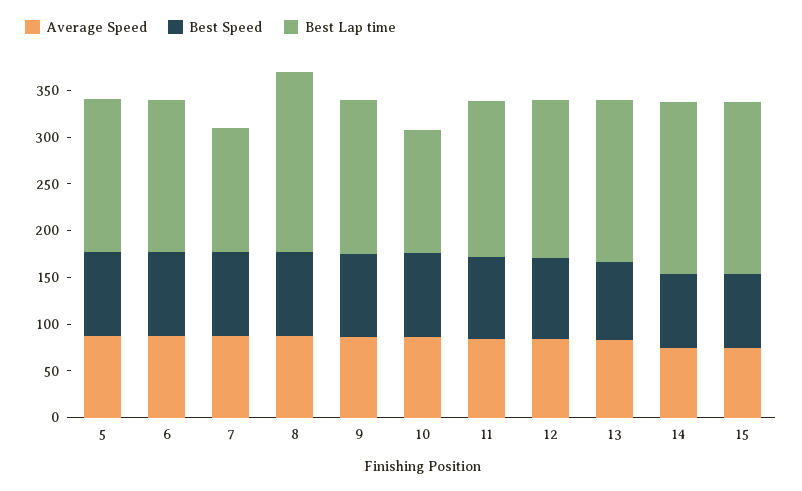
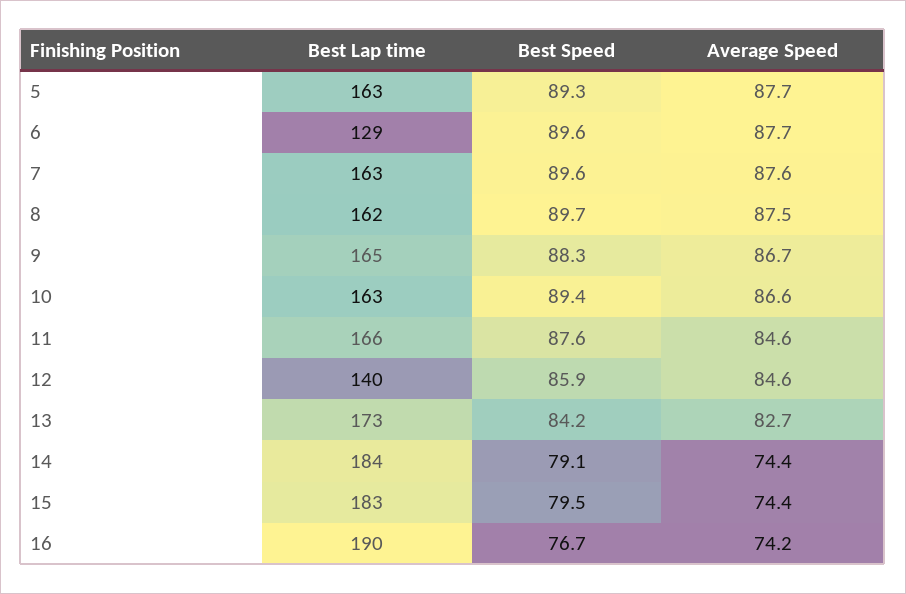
Best Lap time, 6: 160 -> 129
Best Lap time, 7: 130 -> 163
Best Lap time, 8: 190 -> 162
Best Lap time, 10: 130 -> 163
Best Lap time, 12: 170 -> 140
Best Lap time, 16: none -> 190
Best Speed, 16: none -> 76.7
Average Speed, 16: none -> 74.2

